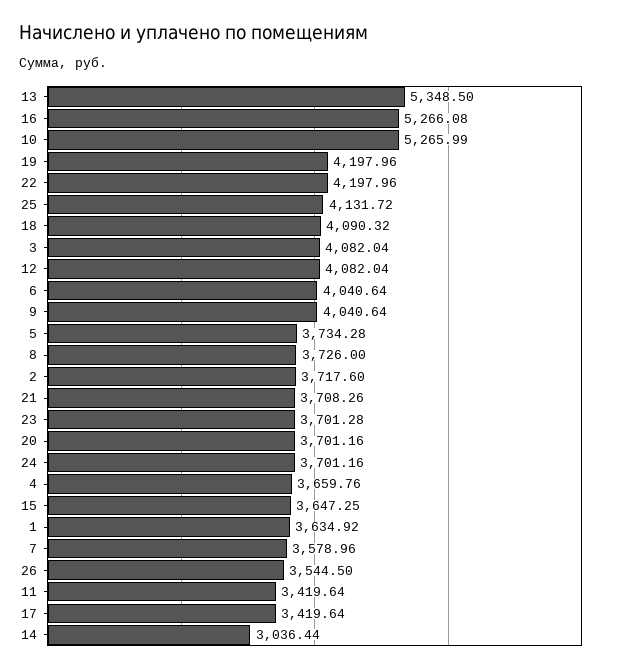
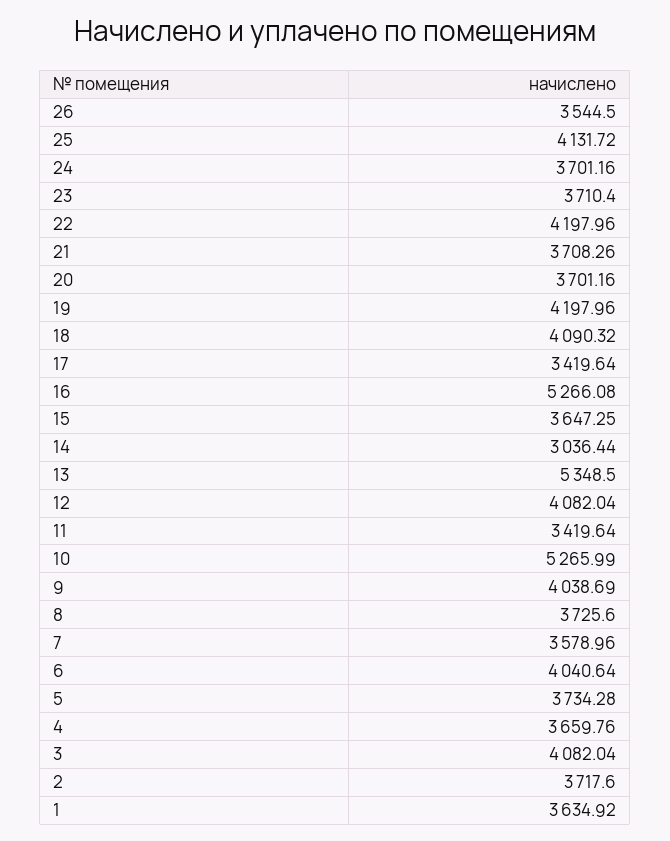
9: 4040.64 -> 4038.69
8: 3726 -> 3725.6
23: 3701.28 -> 3710.4

